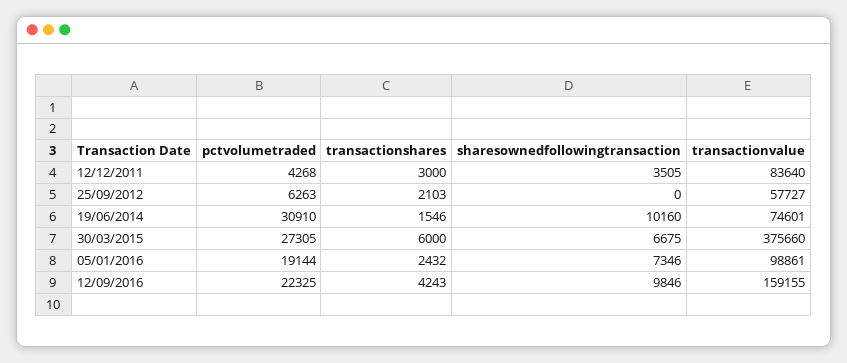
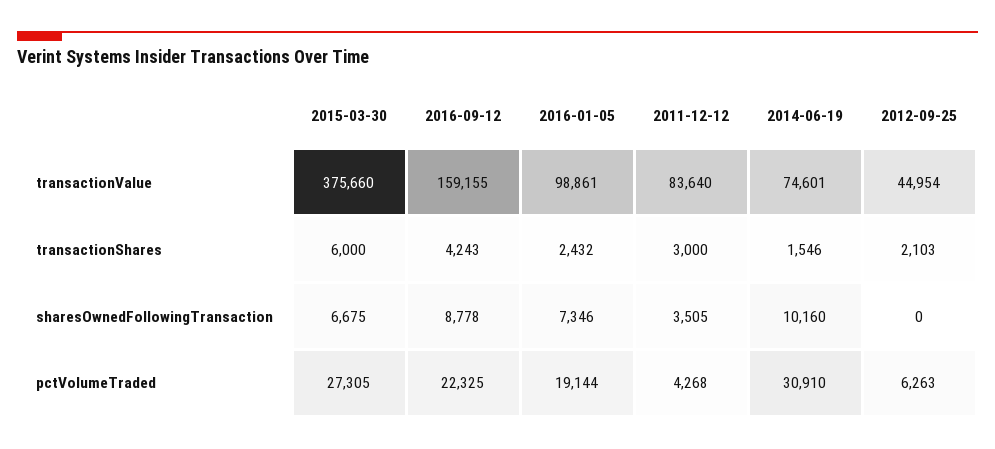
transactionvalue, 25/09/2012: 57727 -> 44954
sharesownedfollowingtransaction, 12/09/2016: 9846 -> 8778

